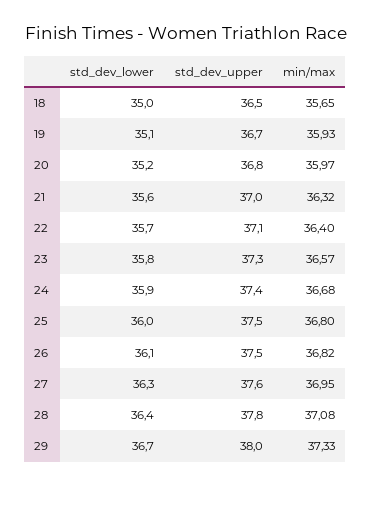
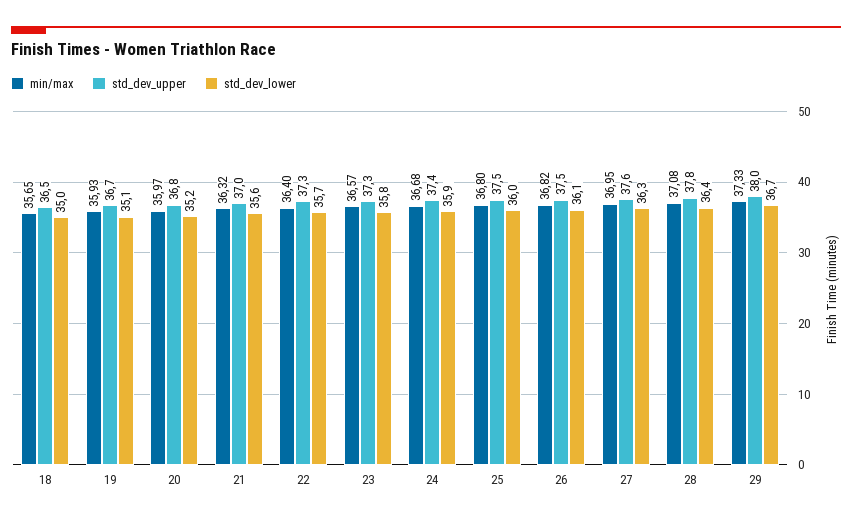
std_dev_upper, 22: 37.1 -> 37.3

